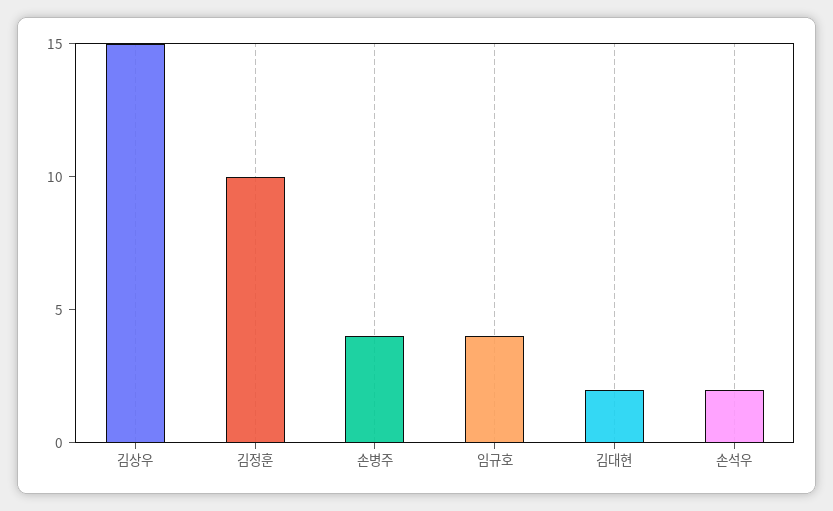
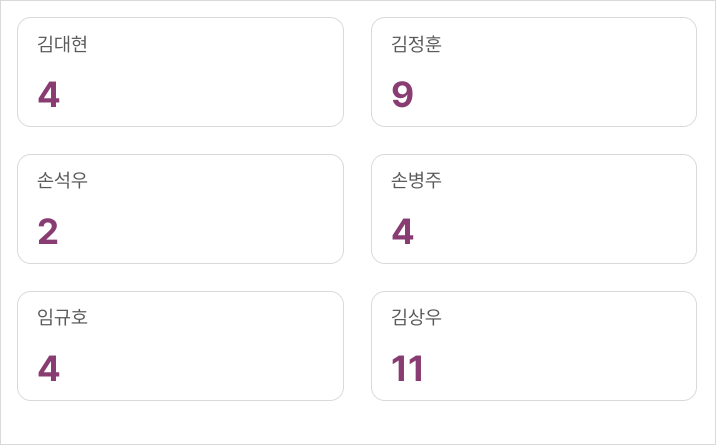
김상우: 15 -> 11
김정훈: 10 -> 9
김대현: 2 -> 4

